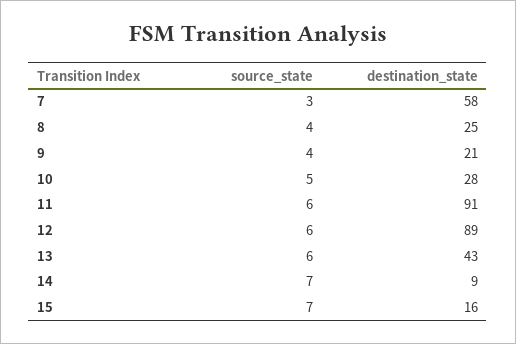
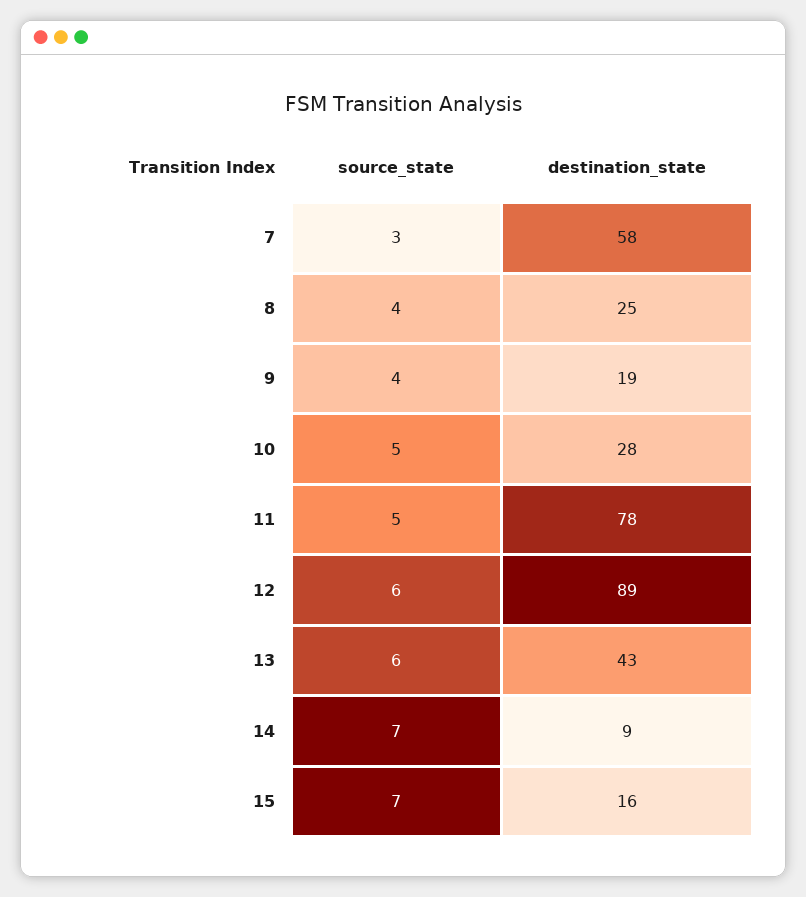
destination_state, 9: 21 -> 19
source_state, 11: 6 -> 5
destination_state, 11: 91 -> 78

